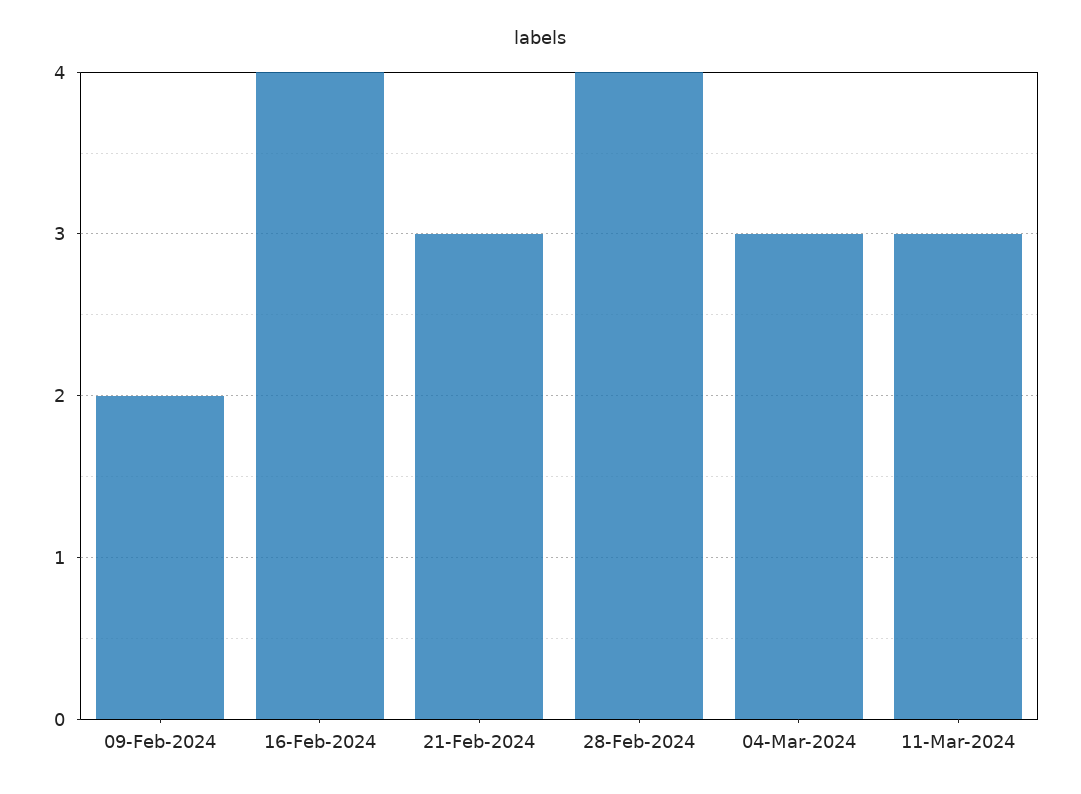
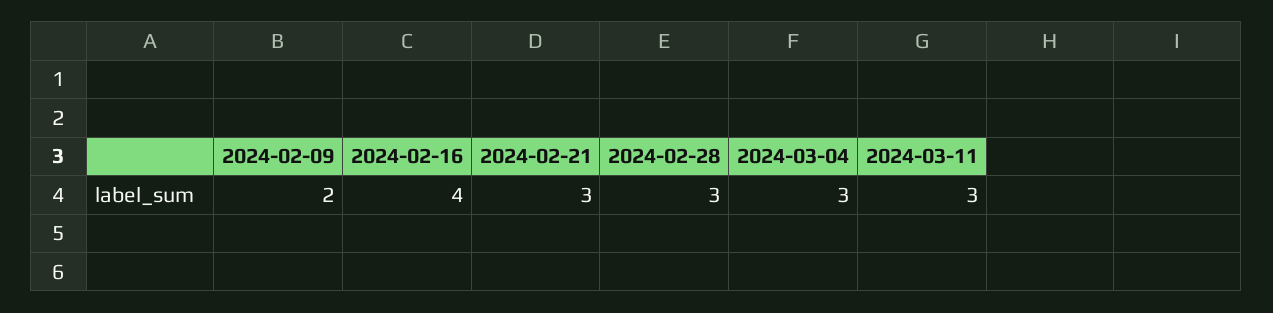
28-Feb-2024: 4 -> 3

